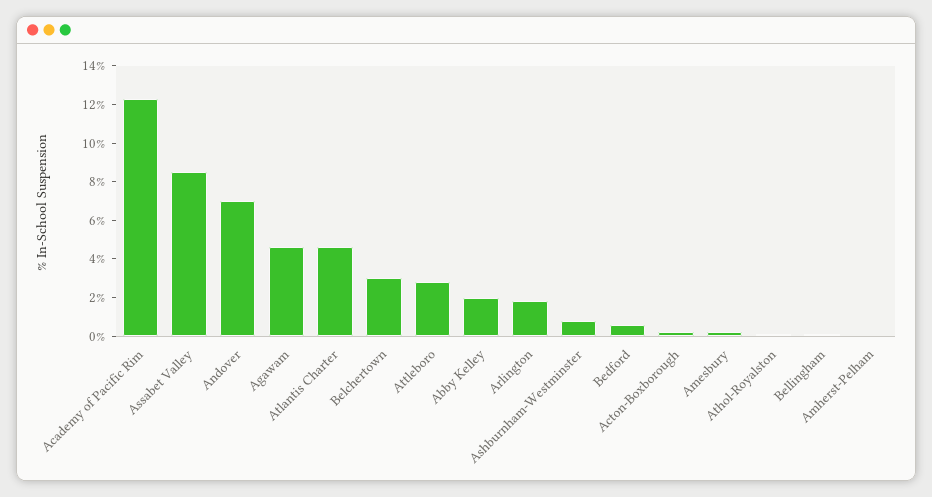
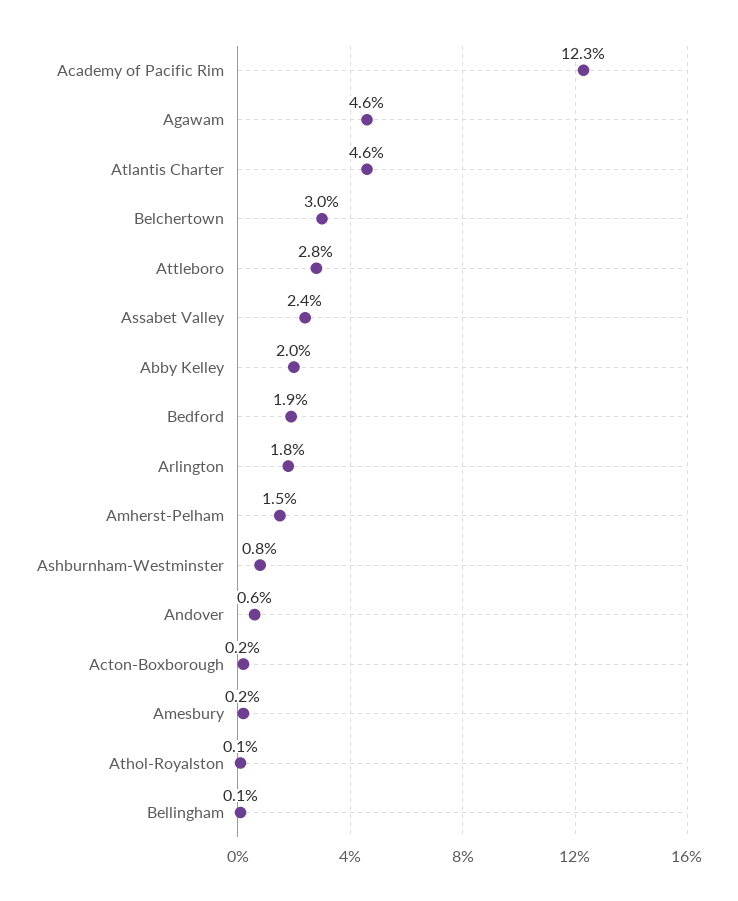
Assabet Valley: 8.5 -> 2.4
Andover: 7 -> 0.6
Bedford: 0.5 -> 1.9
Amherst-Pelham: 0 -> 1.5

